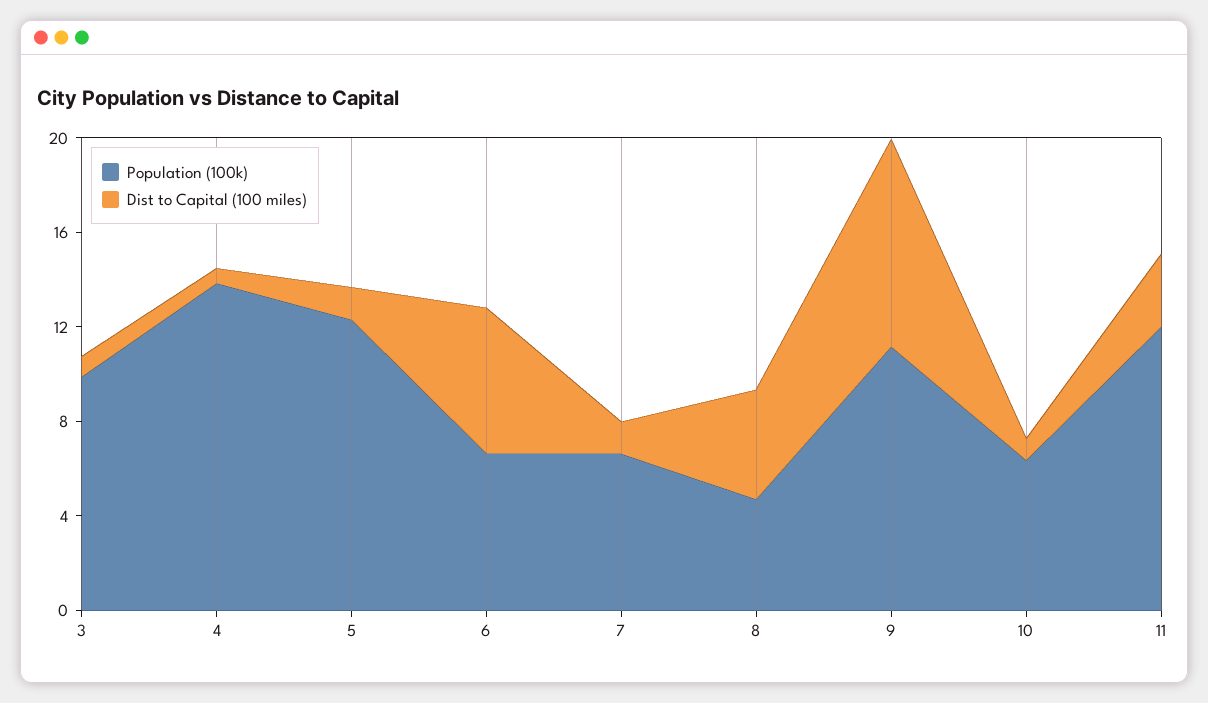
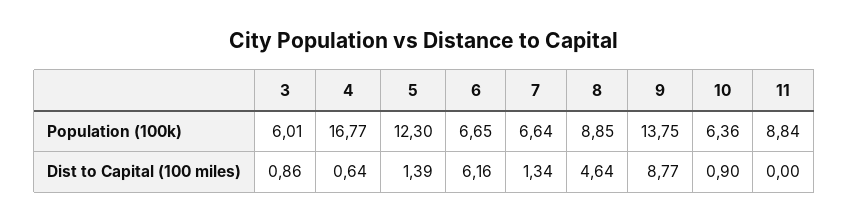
Population (100k), 3: 10 -> 6.01
Population (100k), 4: 14 -> 16.77
Population (100k), 8: 5 -> 8.85
Population (100k), 9: 11 -> 13.75
Population (100k), 11: 12 -> 8.84
Dist to Capital (100 miles), 11: 3 -> 0

